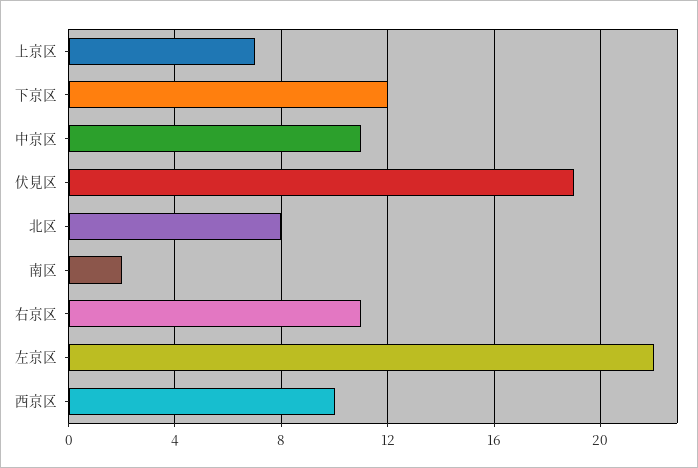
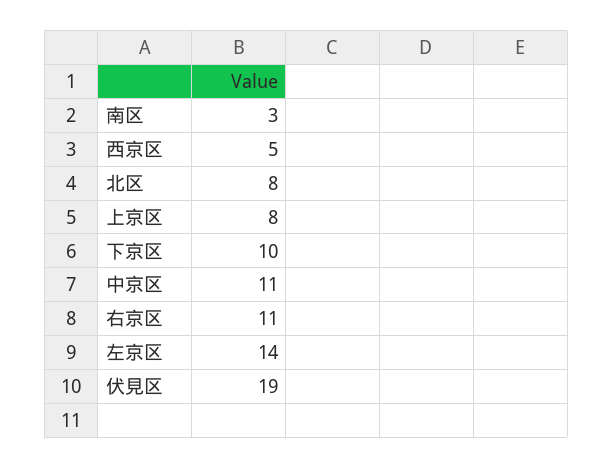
上京区: 7 -> 8
下京区: 12 -> 10
南区: 2 -> 3
左京区: 22 -> 14
西京区: 10 -> 5

